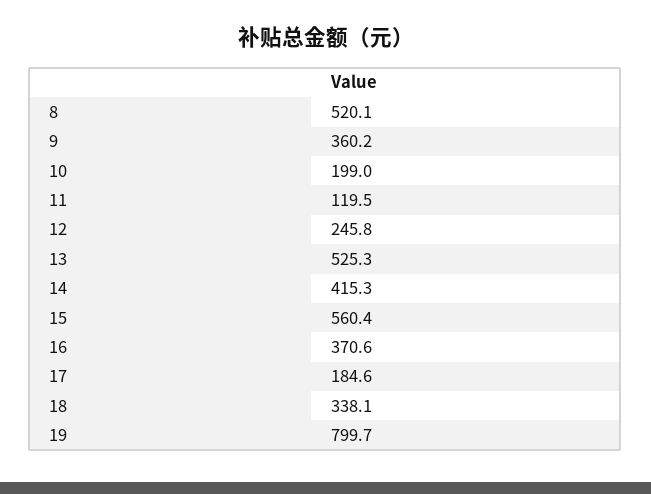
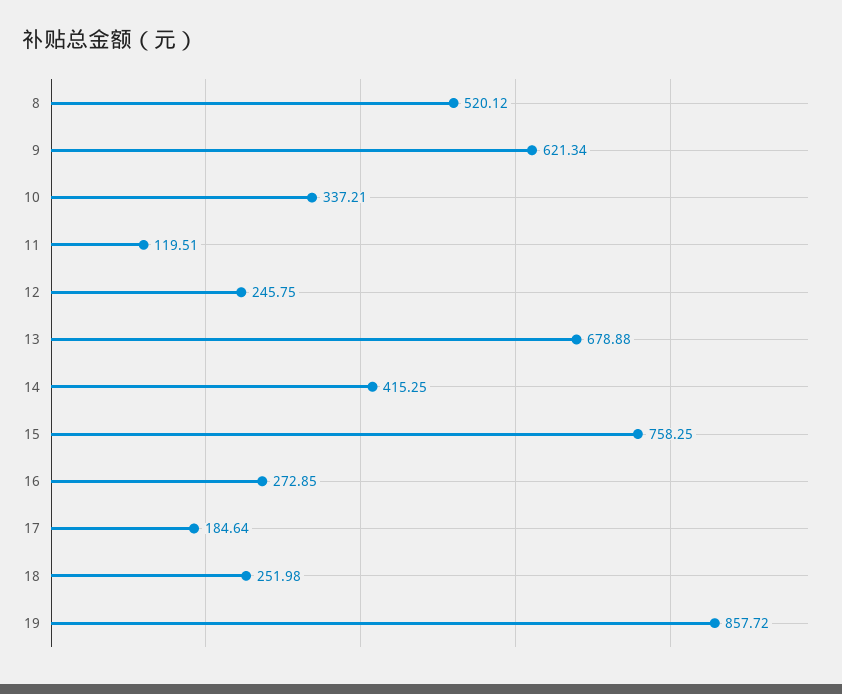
9: 360.2 -> 621.34
10: 199 -> 337.21
13: 525.3 -> 678.88
15: 560.4 -> 758.25
16: 370.6 -> 272.85
18: 338.1 -> 251.98
19: 799.7 -> 857.72

